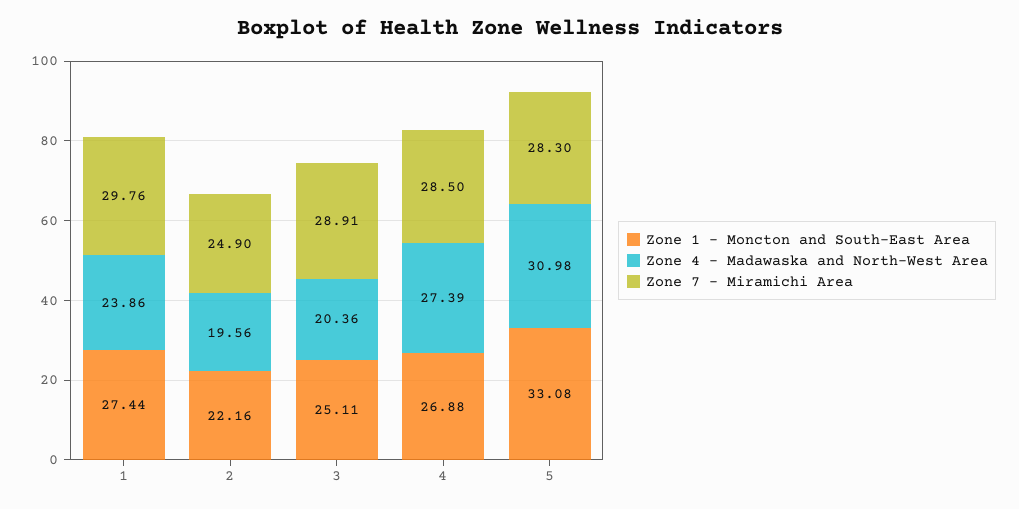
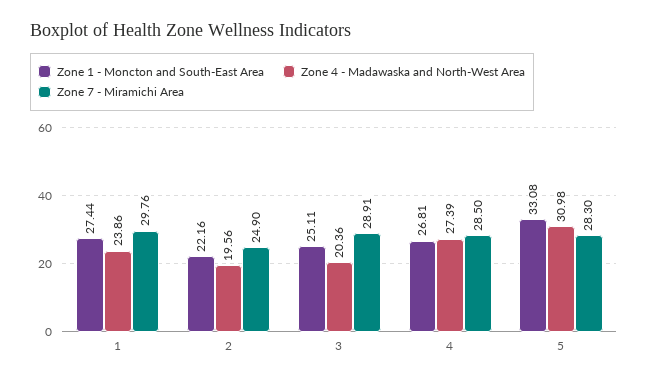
Zone 1 - Moncton and South-East Area, 4: 26.88 -> 26.81

